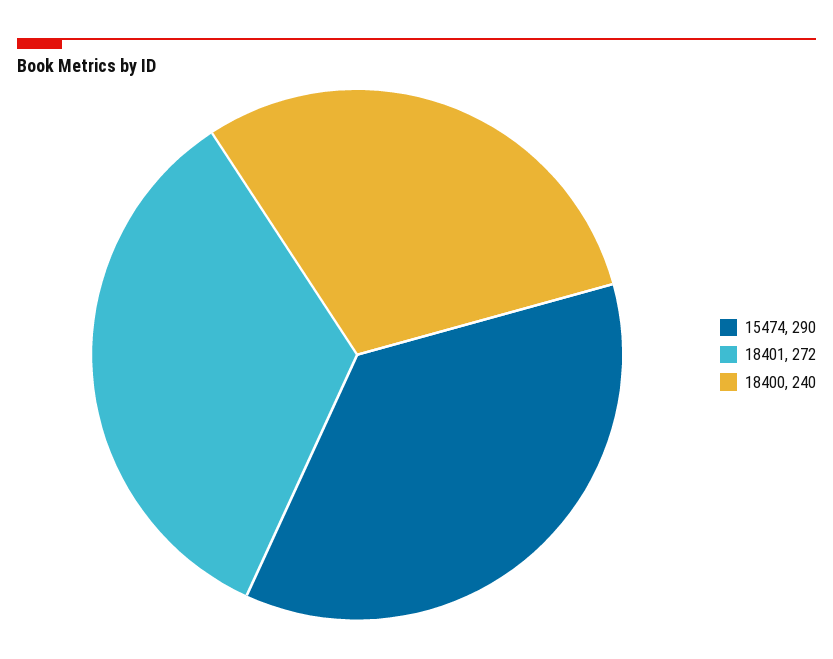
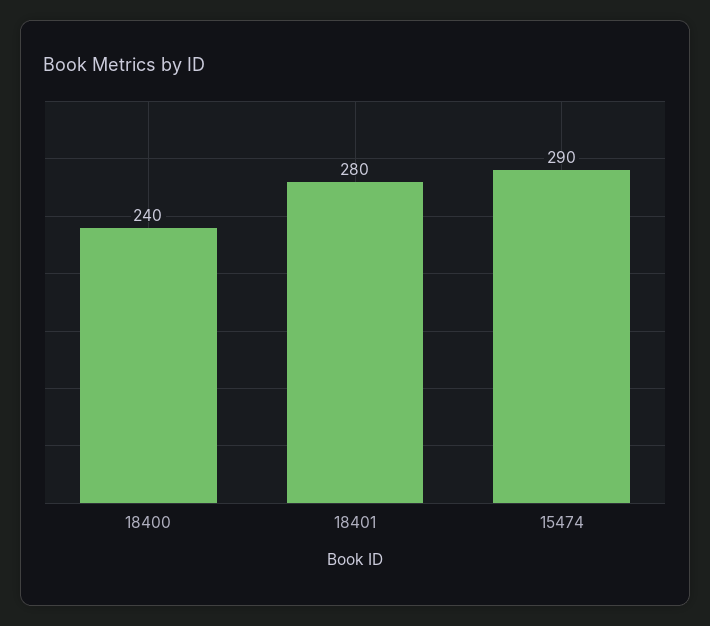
18401: 272 -> 280

